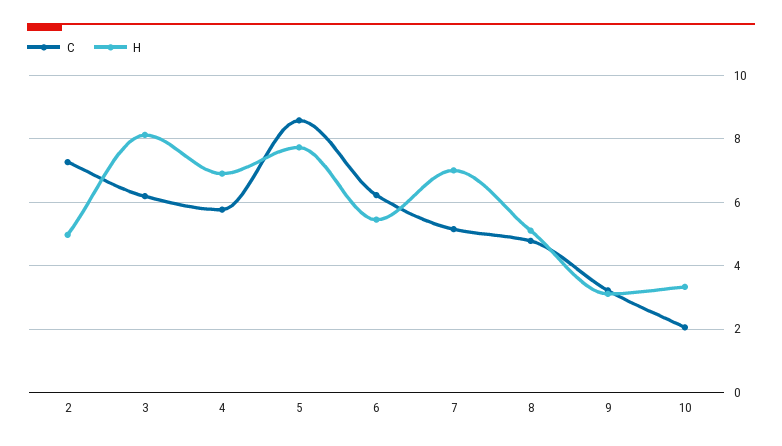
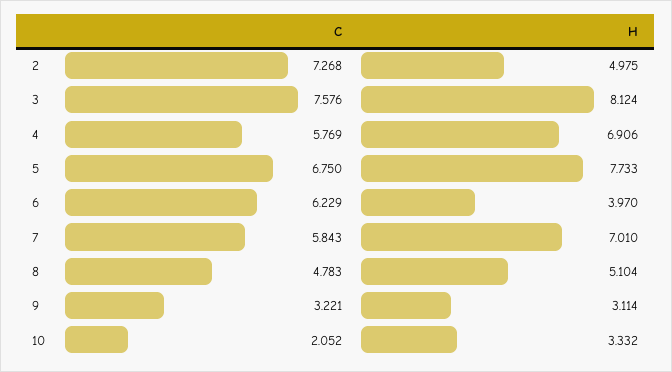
C, 3: 6.2 -> 7.576
C, 5: 8.6 -> 6.75
H, 6: 5.4 -> 3.97
C, 7: 5.2 -> 5.843

